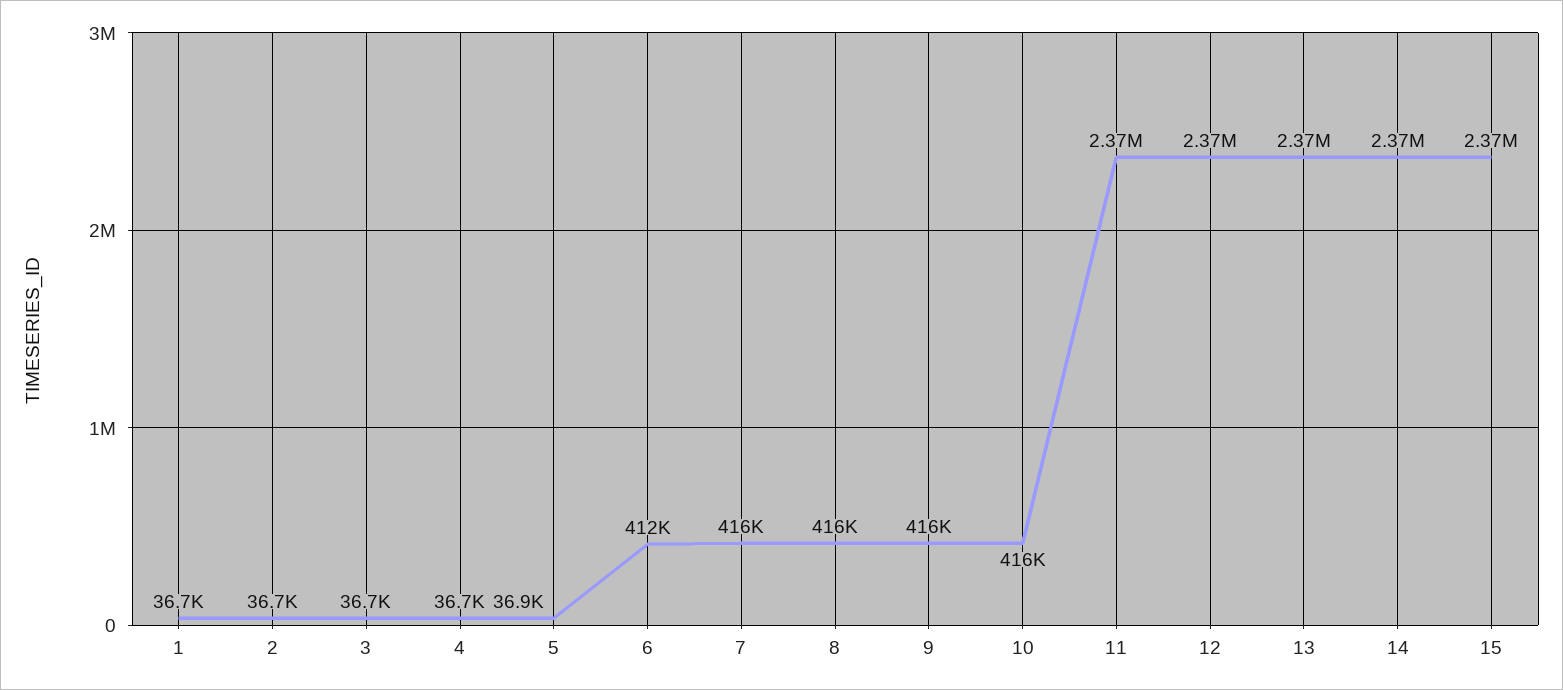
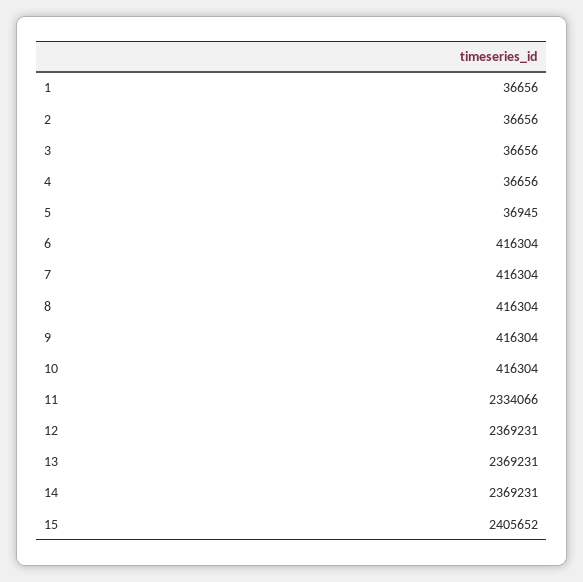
6: 412000 -> 416304
11: 2370000 -> 2334066
15: 2370000 -> 2405652

